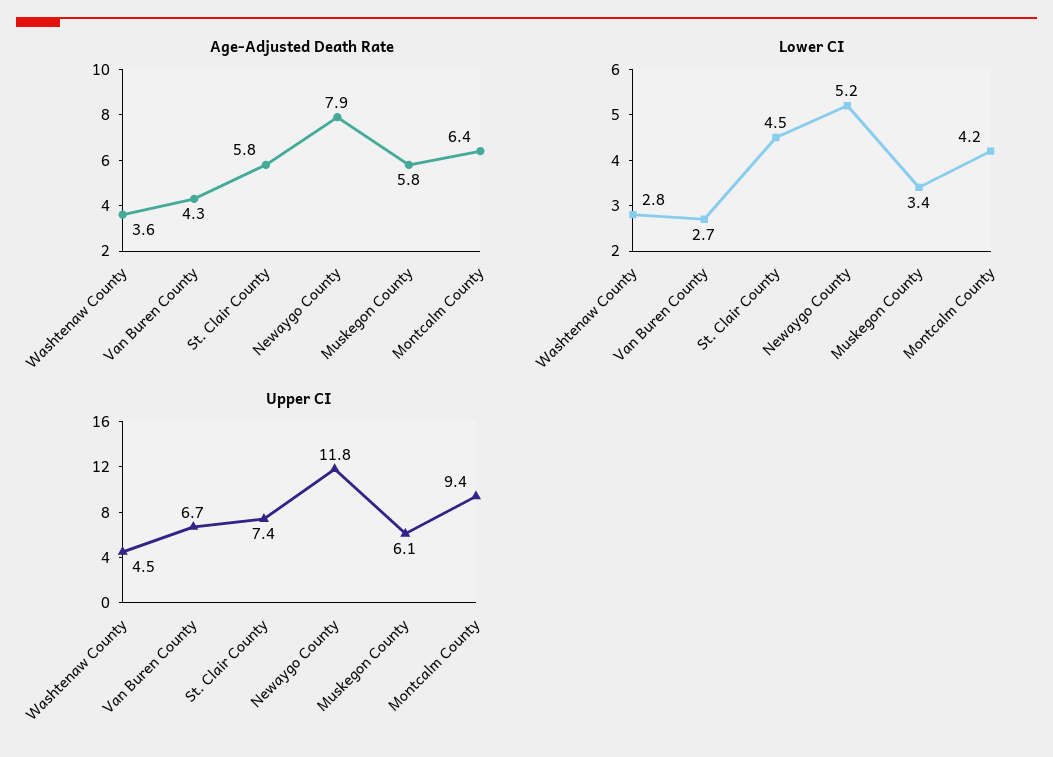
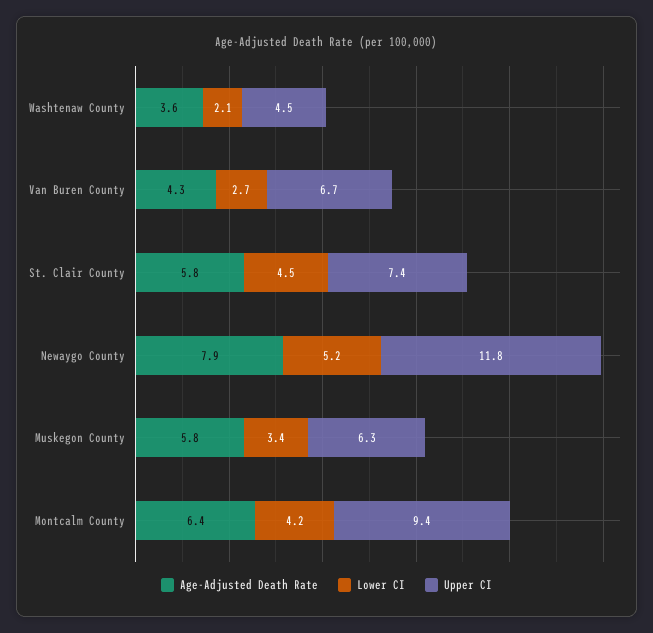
Lower CI, Washtenaw County: 2.8 -> 2.1
Upper CI, Muskegon County: 6.1 -> 6.3

